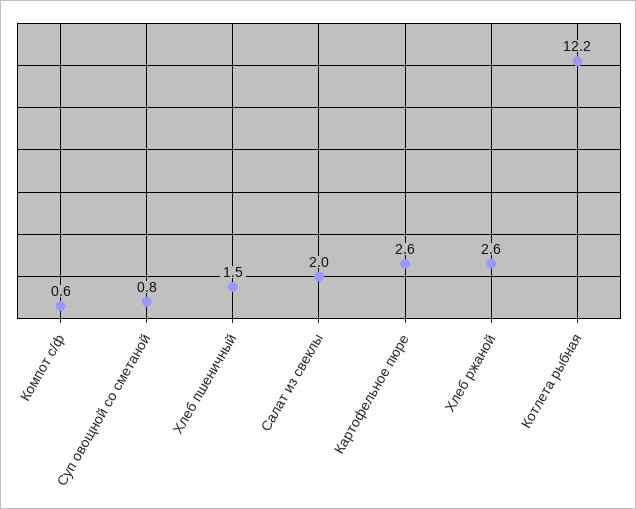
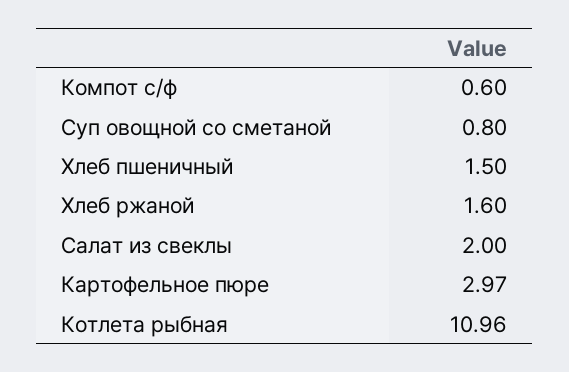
Картофельное пюре: 2.6 -> 2.97
Хлеб ржаной: 2.6 -> 1.6
Котлета рыбная: 12.2 -> 10.96

